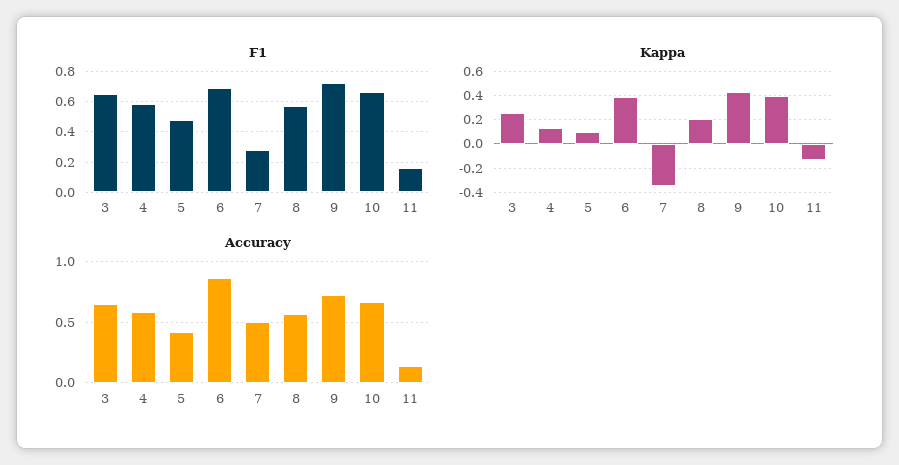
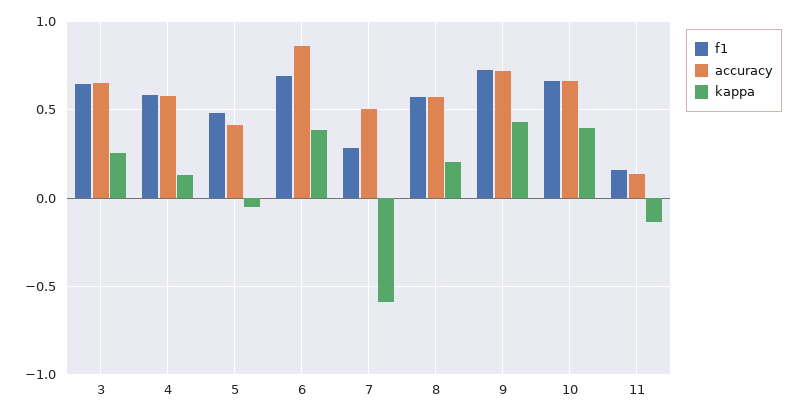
Kappa, 5: 0.1 -> -0.05
Kappa, 7: -0.35 -> -0.6

